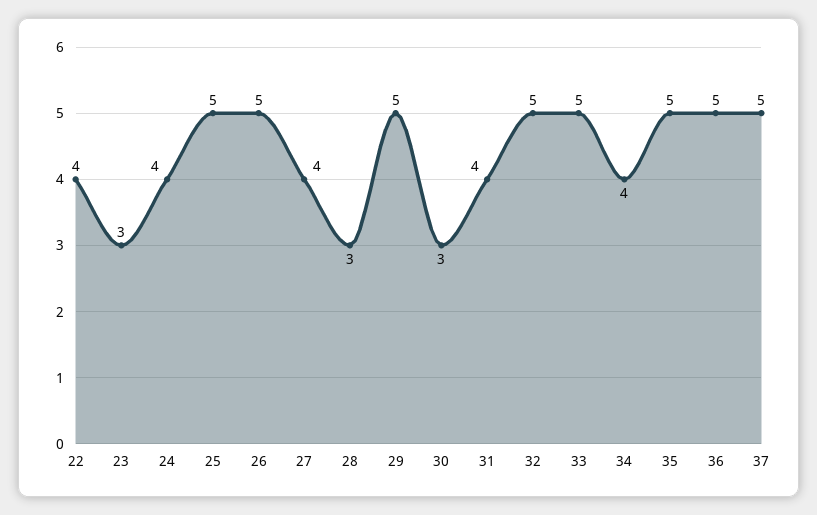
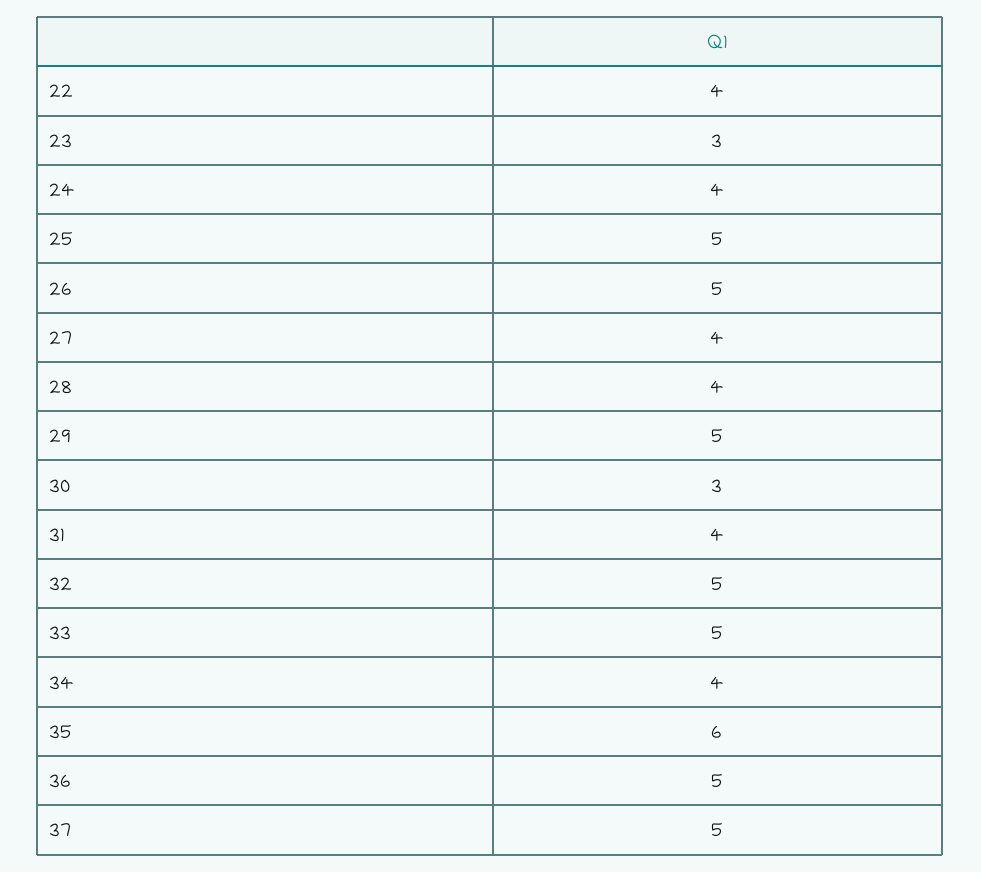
28: 3 -> 4
35: 5 -> 6

